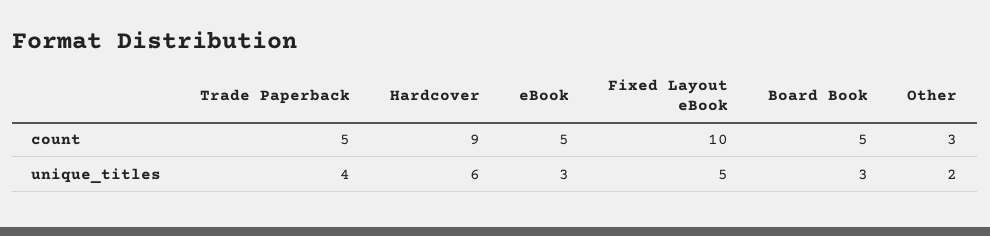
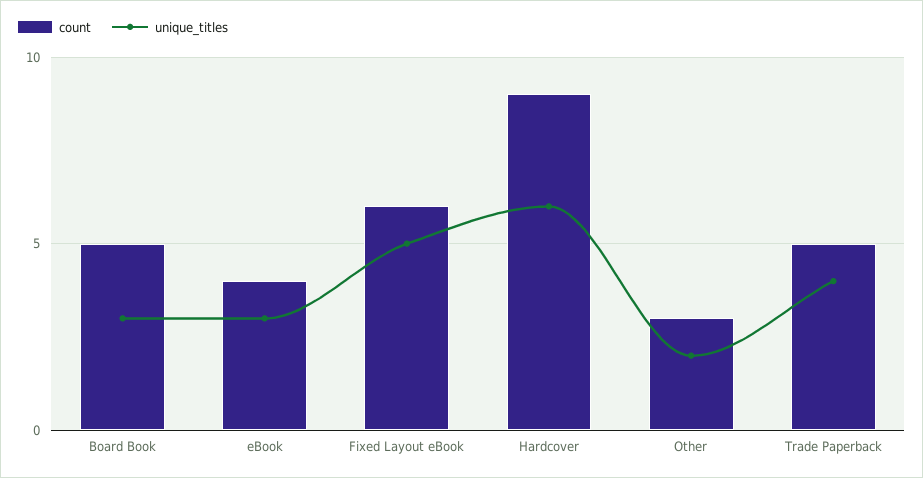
count, eBook: 5 -> 4
count, Fixed Layout eBook: 10 -> 6

